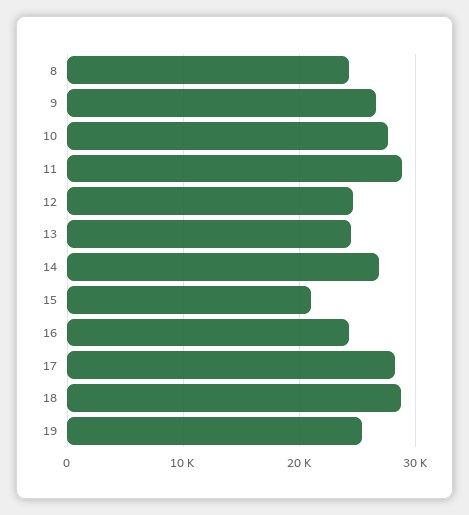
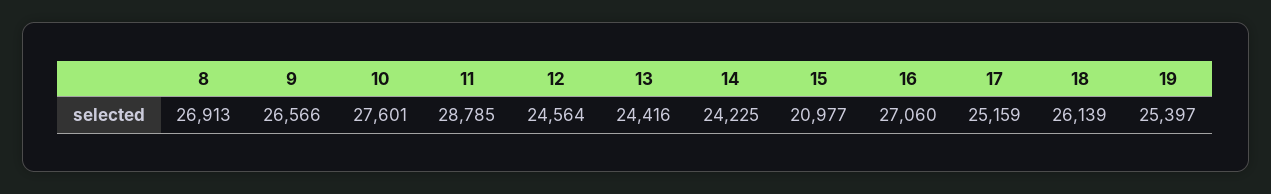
8: 24000 -> 26913
14: 27000 -> 24225
16: 24000 -> 27060
17: 28000 -> 25159
18: 29000 -> 26139

